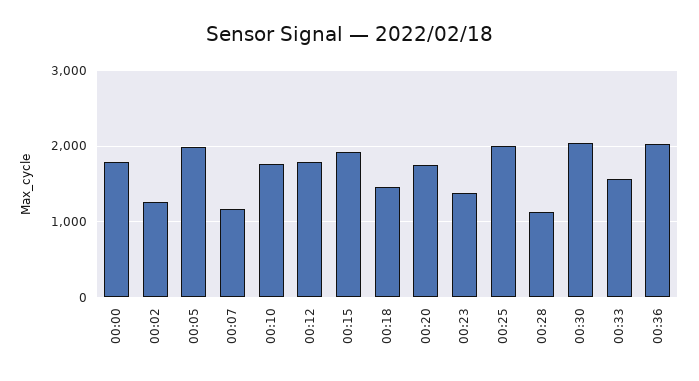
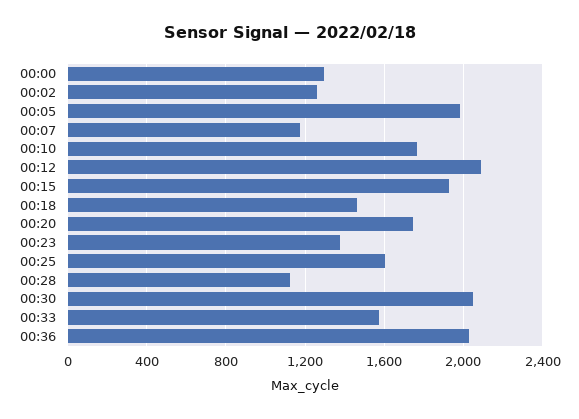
00:00: 1800 -> 1300
00:12: 1800 -> 2100
00:25: 2000 -> 1600

